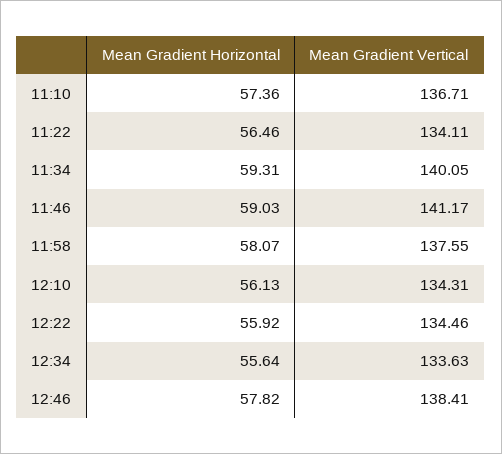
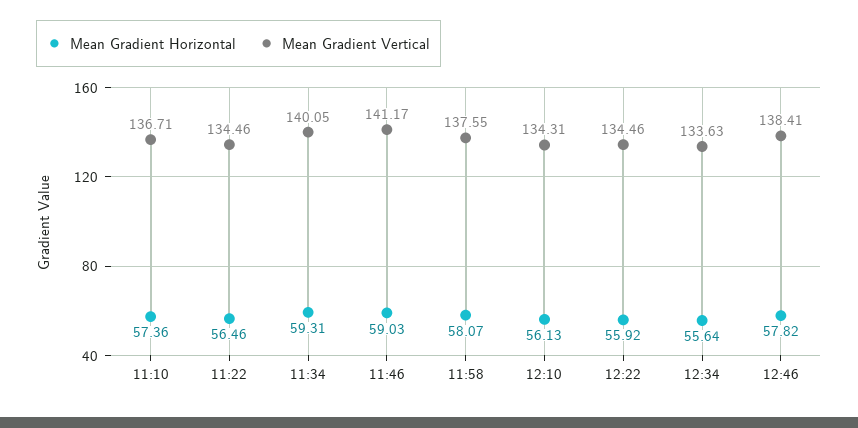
Mean Gradient Vertical, 11:22: 134.11 -> 134.46

